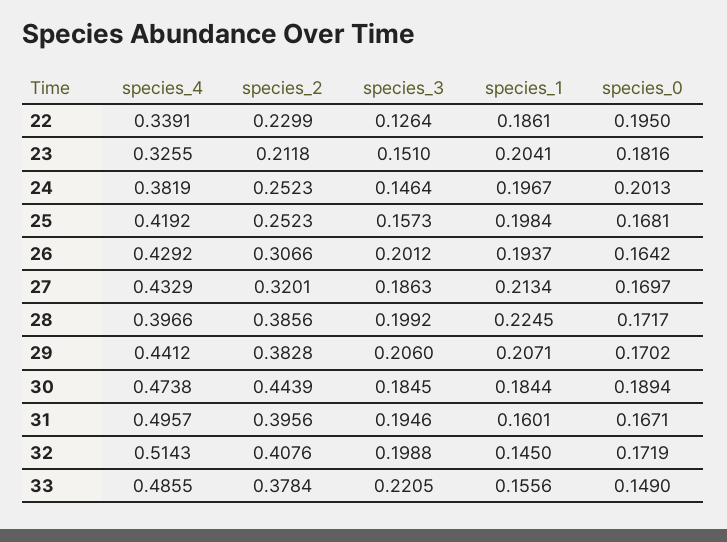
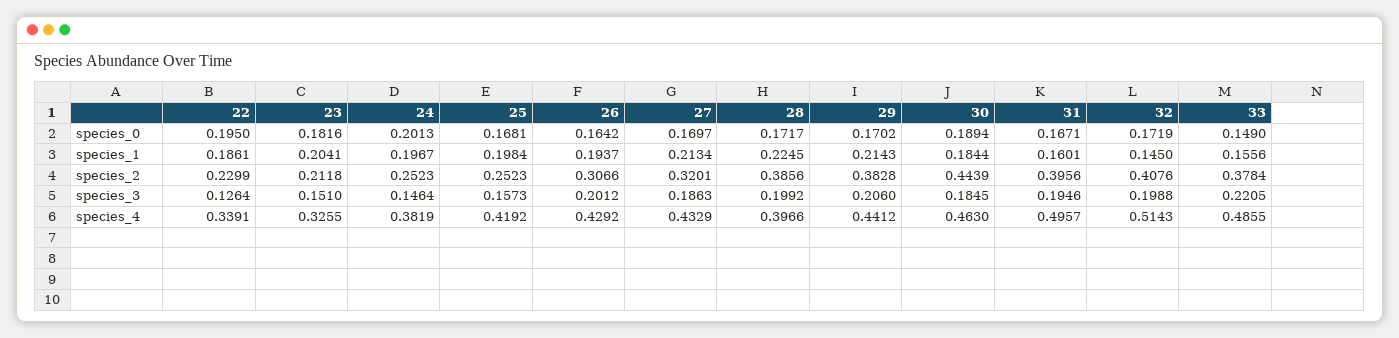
species_1, 29: 0.2071 -> 0.2143
species_4, 30: 0.4738 -> 0.463

